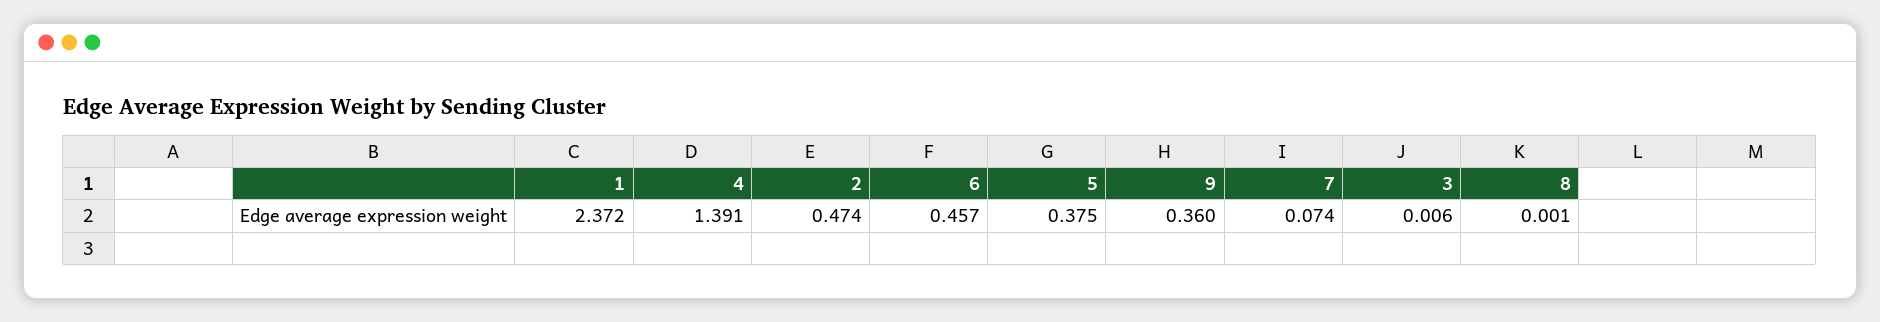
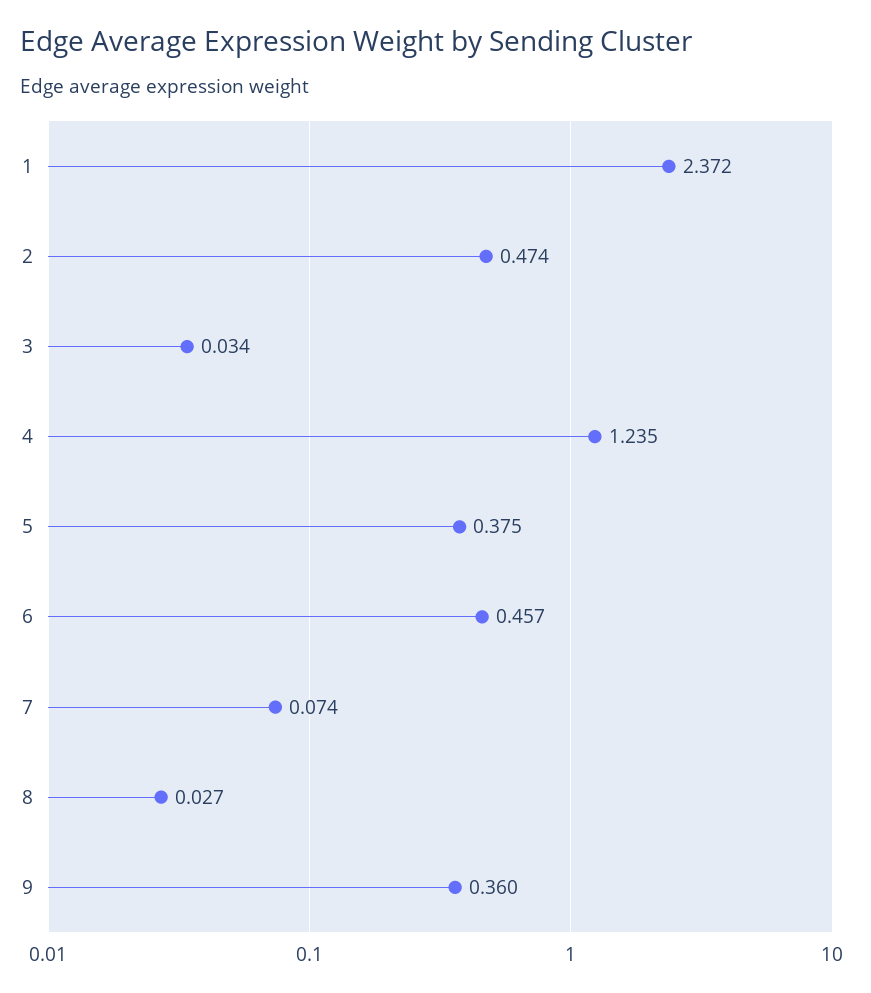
4: 1.391 -> 1.235
3: 0.006 -> 0.034
8: 0.001 -> 0.027

